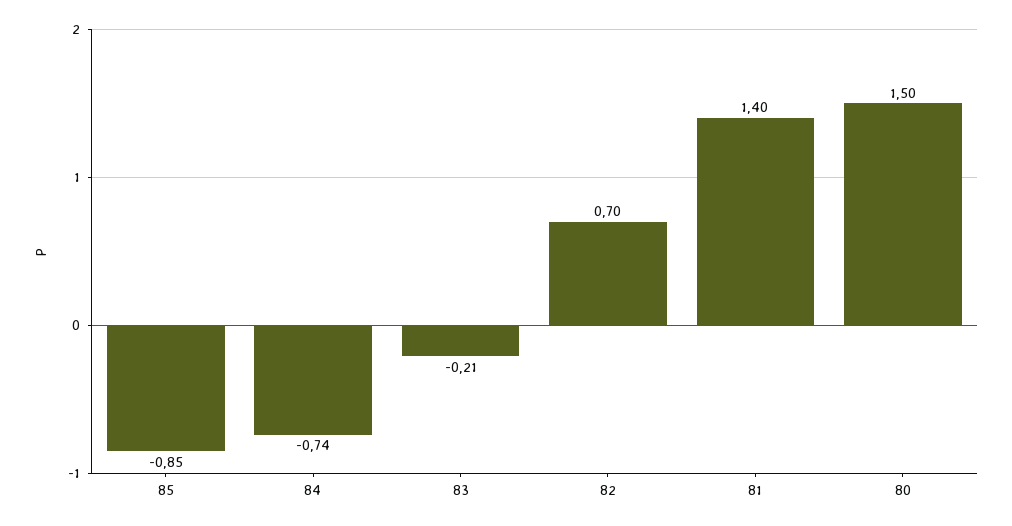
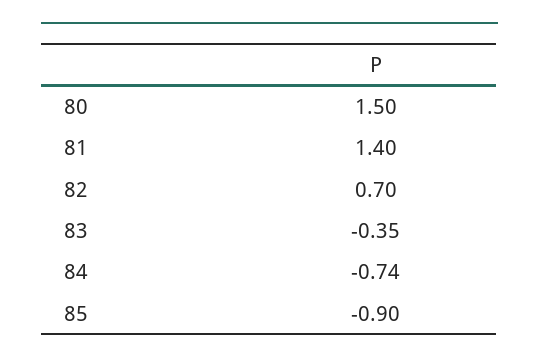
85: -0.85 -> -0.9
83: -0.21 -> -0.35

